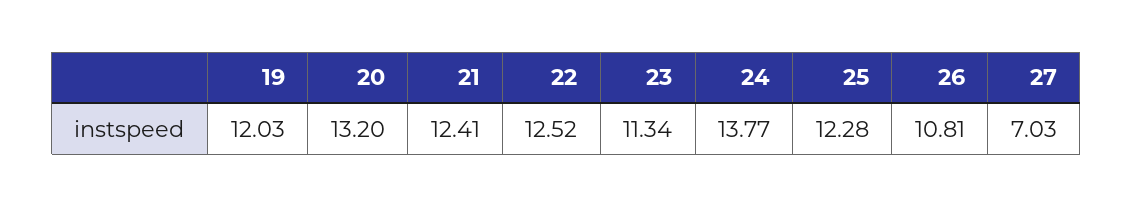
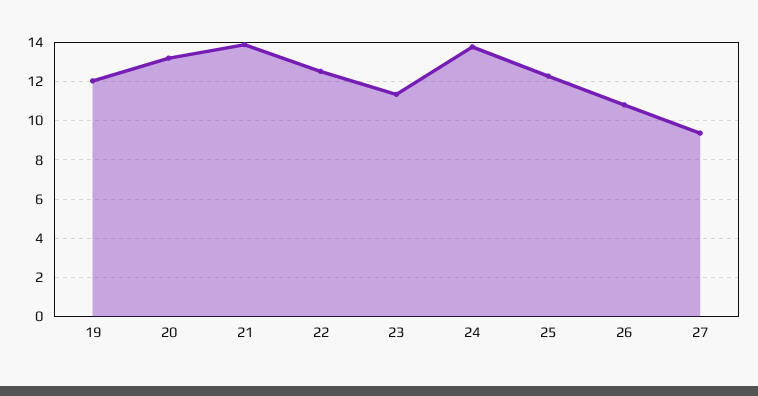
21: 12.41 -> 14
27: 7.03 -> 9.5

